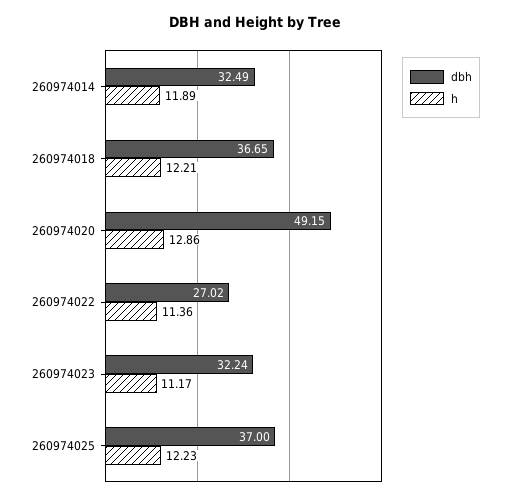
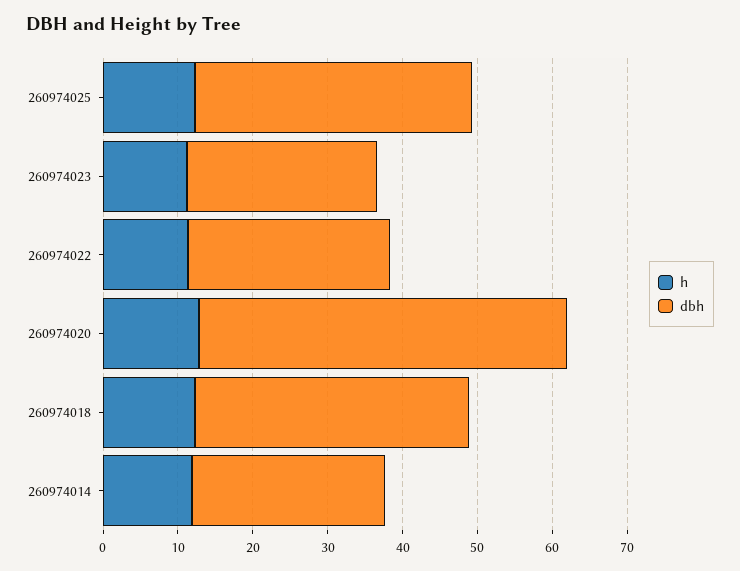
dbh, 260974014: 32.49 -> 26
dbh, 260974023: 32.24 -> 26

